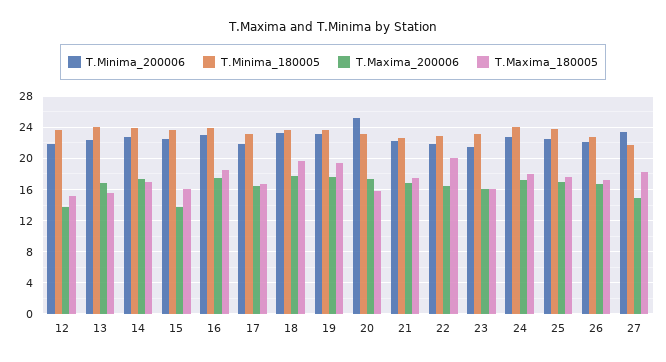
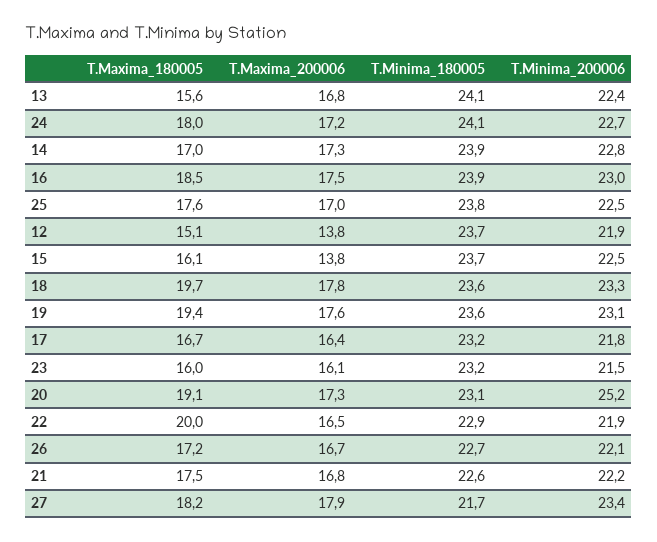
T.Maxima_180005, 20: 16 -> 19.1
T.Maxima_200006, 27: 15 -> 17.9

